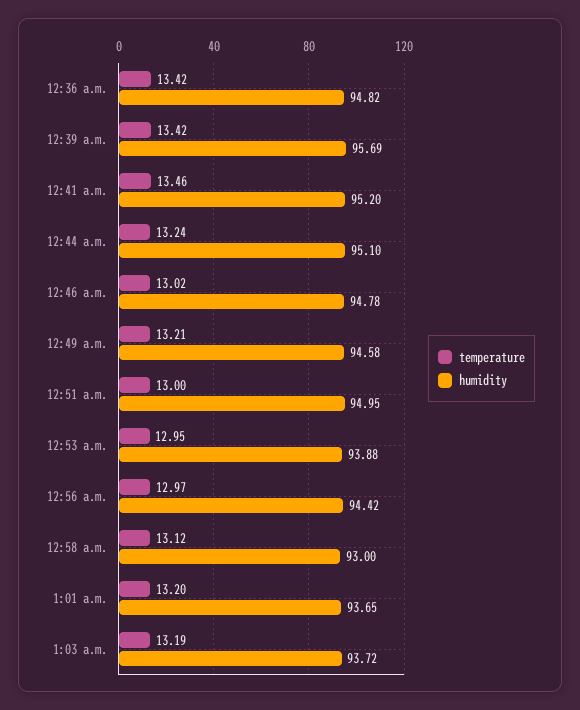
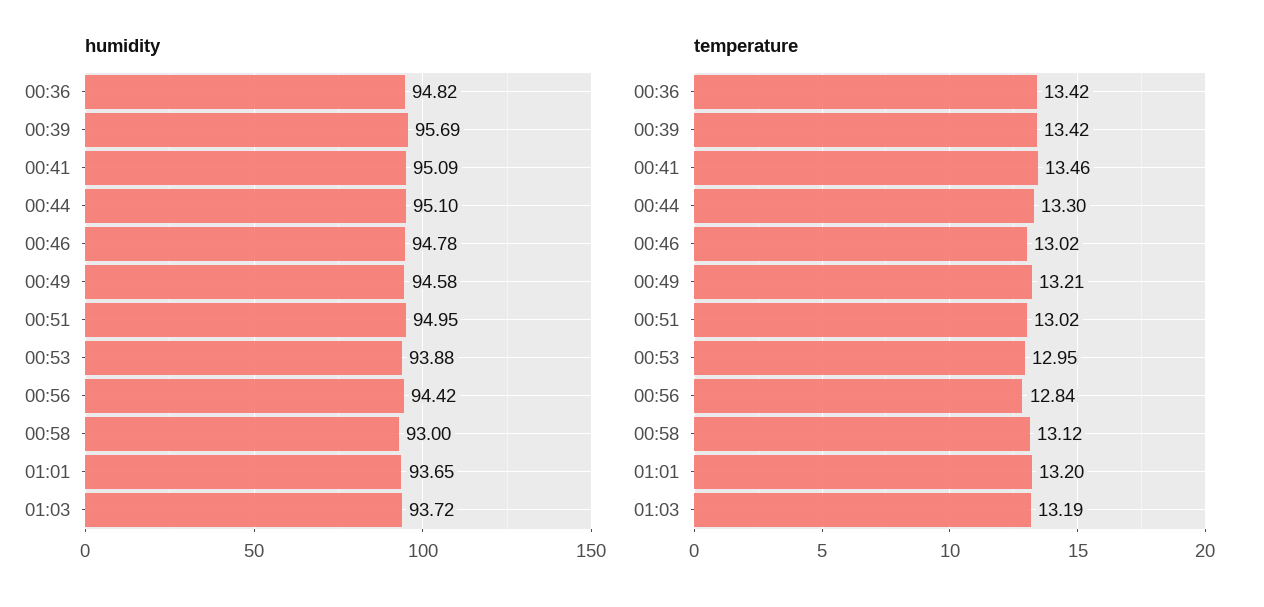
humidity, 12:41 a.m.: 95.2 -> 95.09
temperature, 12:44 a.m.: 13.24 -> 13.3
temperature, 12:51 a.m.: 13 -> 13.02
temperature, 12:56 a.m.: 12.97 -> 12.84

